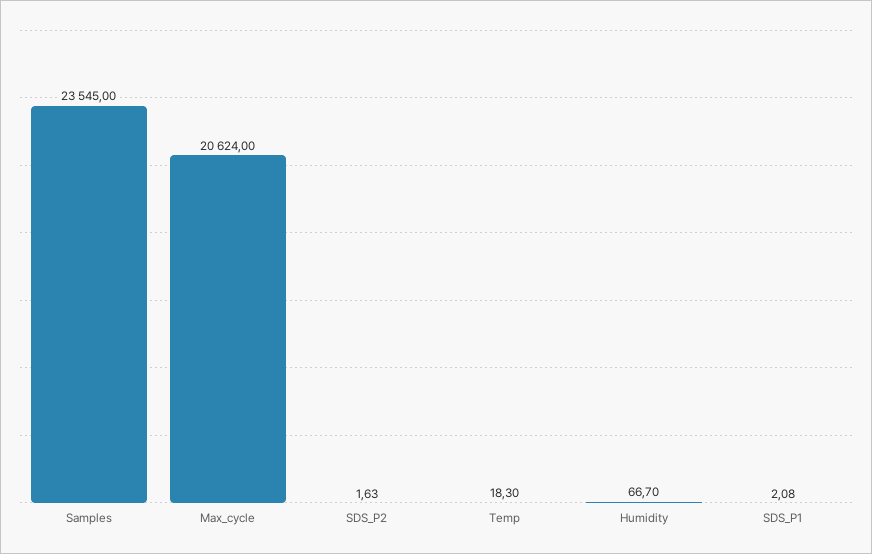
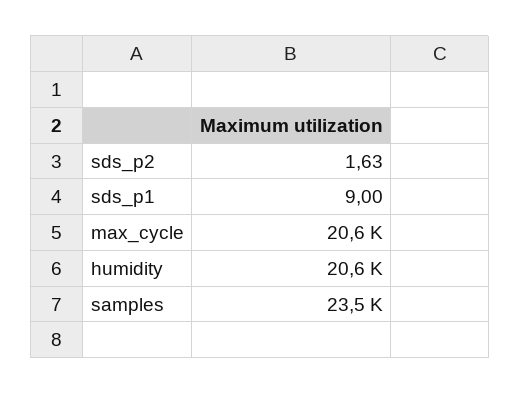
Temp: 18.3 -> none
Humidity: 66.7 -> 20600
SDS_P1: 2.08 -> 9

